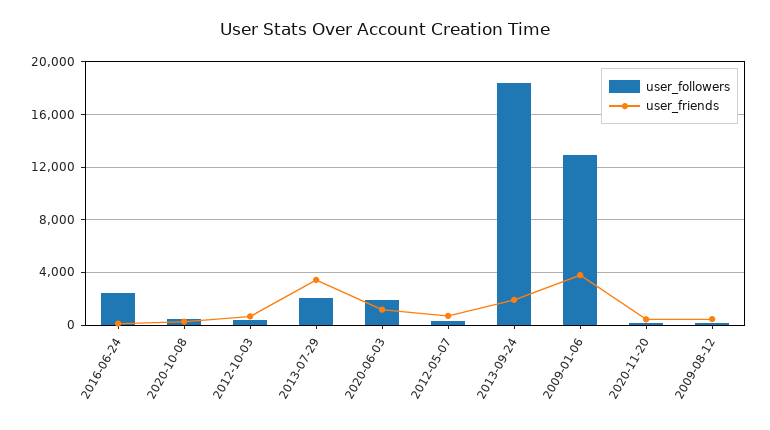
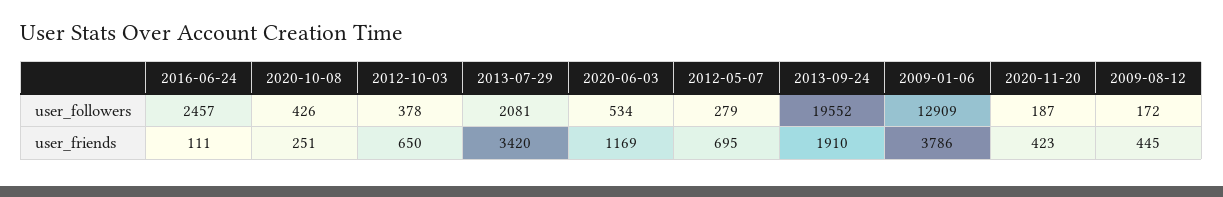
user_followers, 2020-06-03: 2000 -> 534
user_followers, 2013-09-24: 18500 -> 19552

